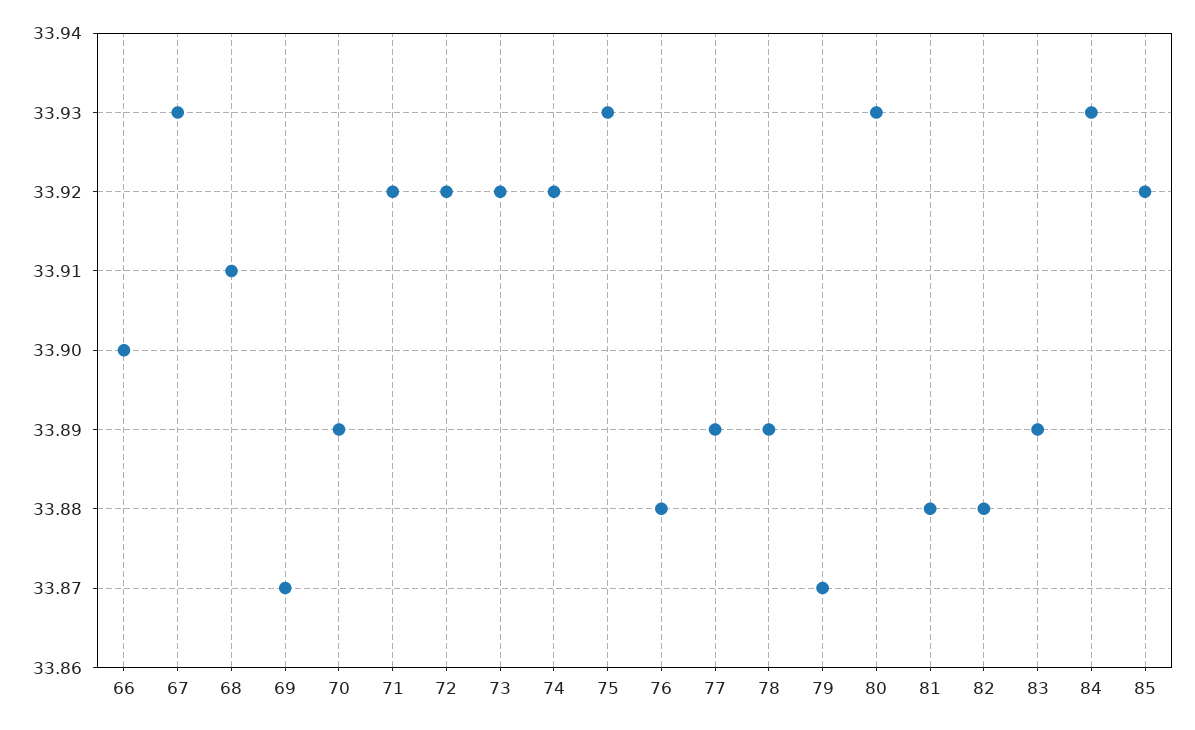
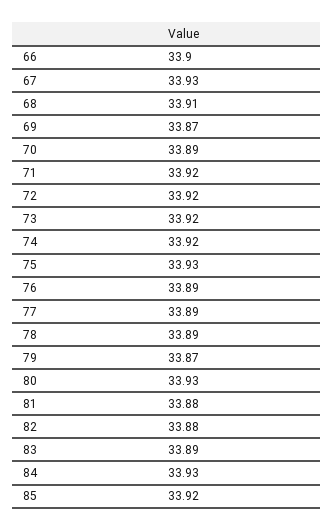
76: 33.88 -> 33.89

